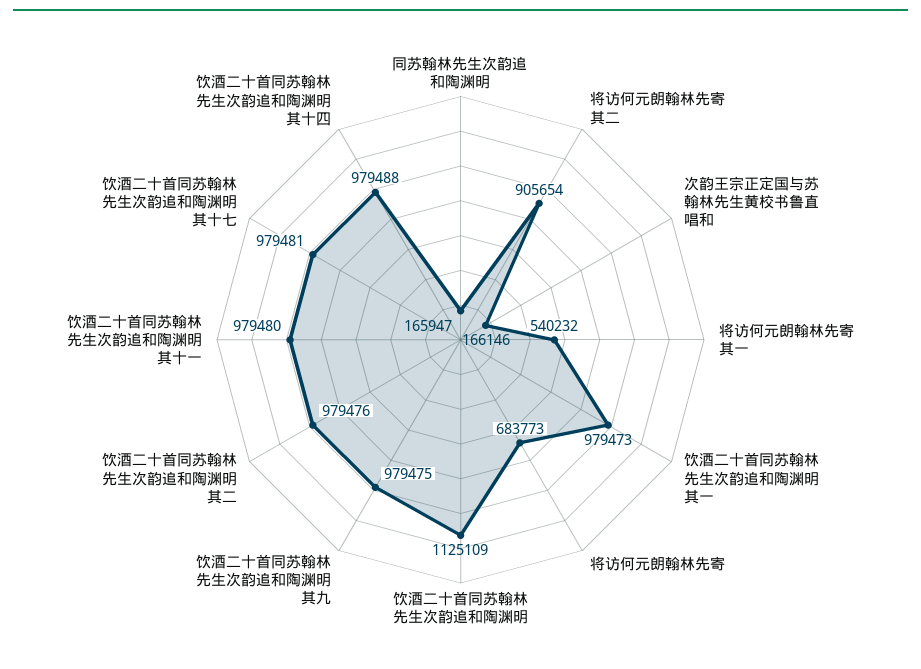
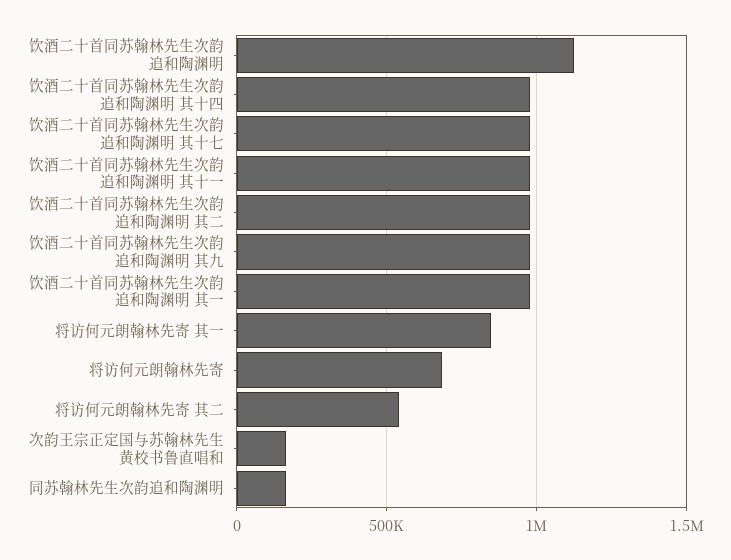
将访何元朗翰林先寄 其二: 905654 -> 550000
将访何元朗翰林先寄 其一: 540232 -> 850000

